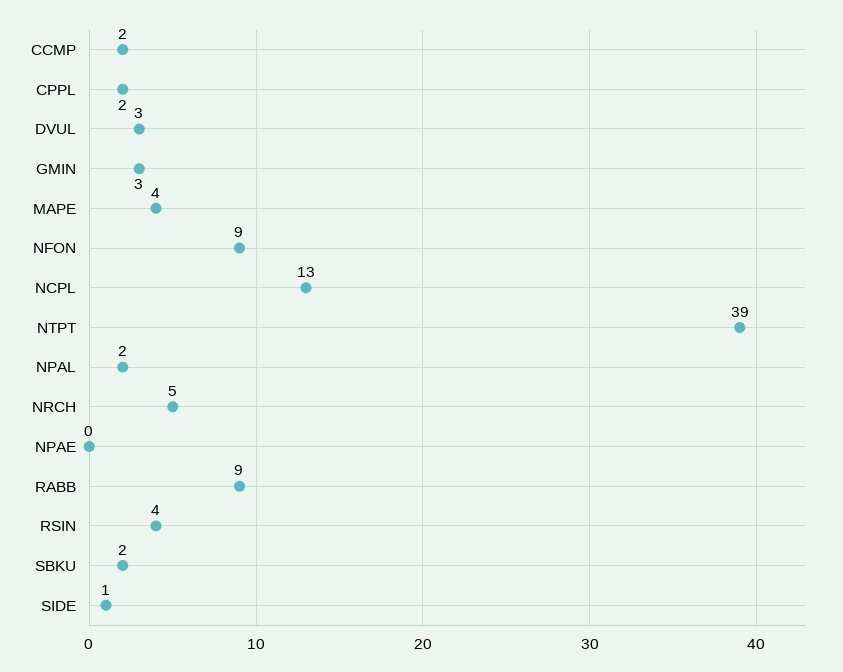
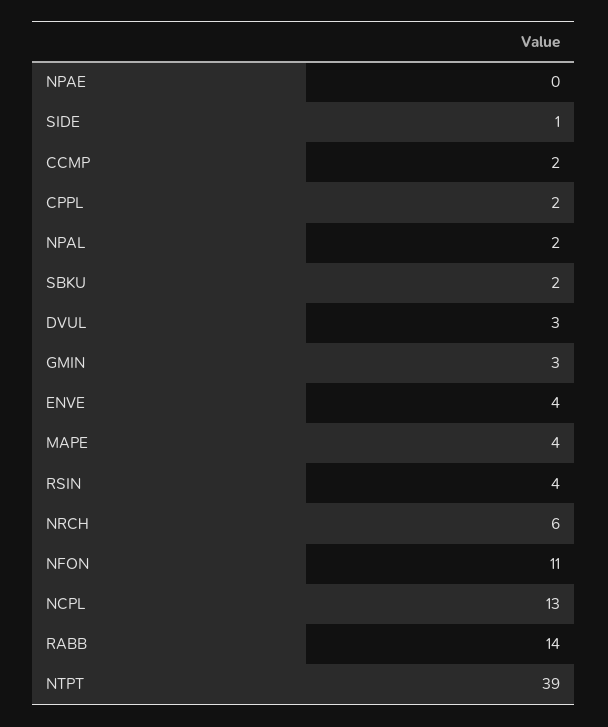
NFON: 9 -> 11
NRCH: 5 -> 6
RABB: 9 -> 14
ENVE: none -> 4

